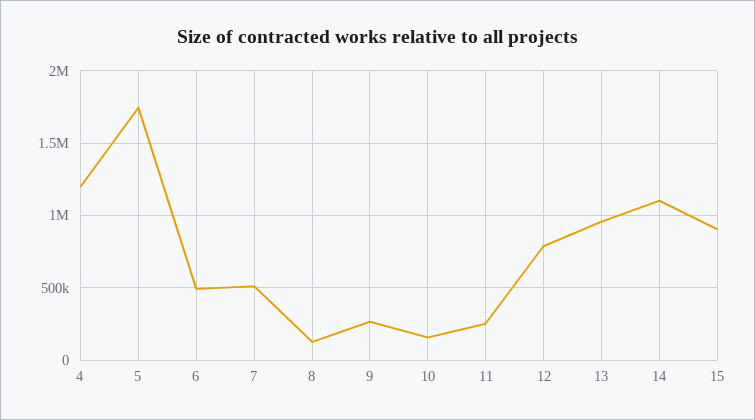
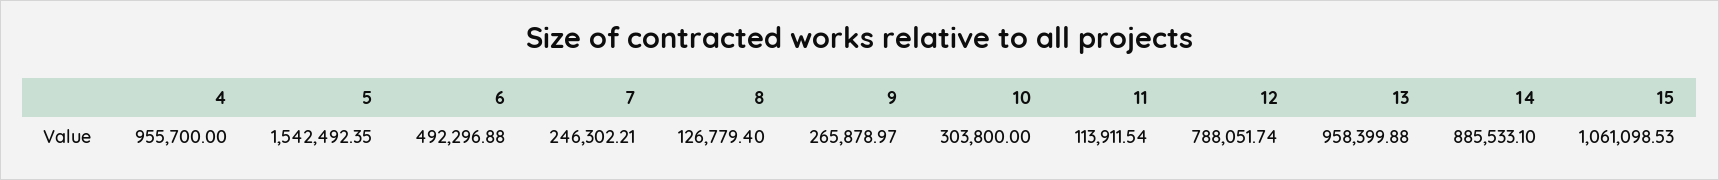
4: 1200000 -> 955700
5: 1750000 -> 1542492.35
7: 500000 -> 246302.21
10: 150000 -> 303800
11: 250000 -> 113911.54
14: 1100000 -> 885533.1
15: 900000 -> 1061098.53

